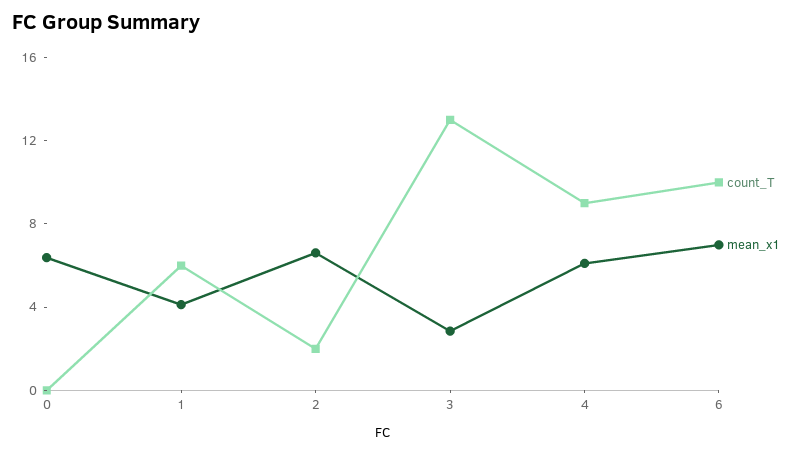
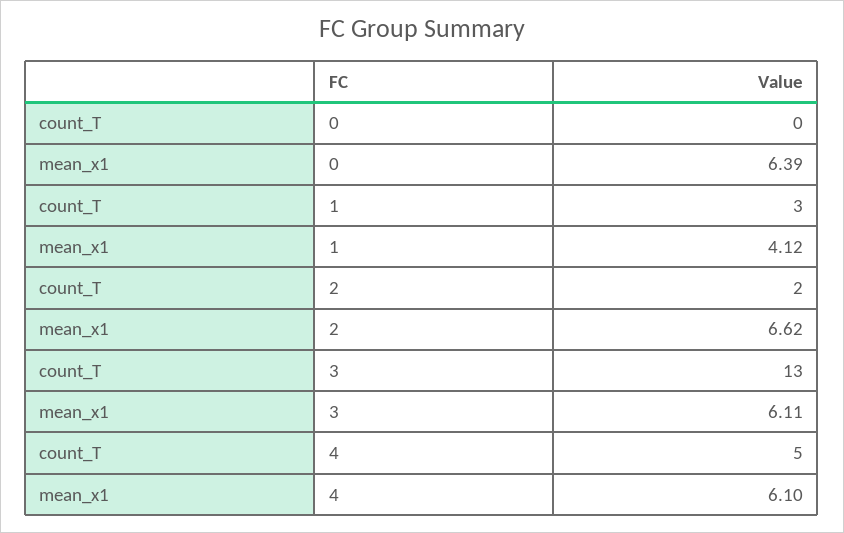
count_T, 1: 6 -> 3
mean_x1, 3: 3 -> 6.11
count_T, 4: 9 -> 5
count_T, 6: 10 -> none
mean_x1, 6: 7 -> none

